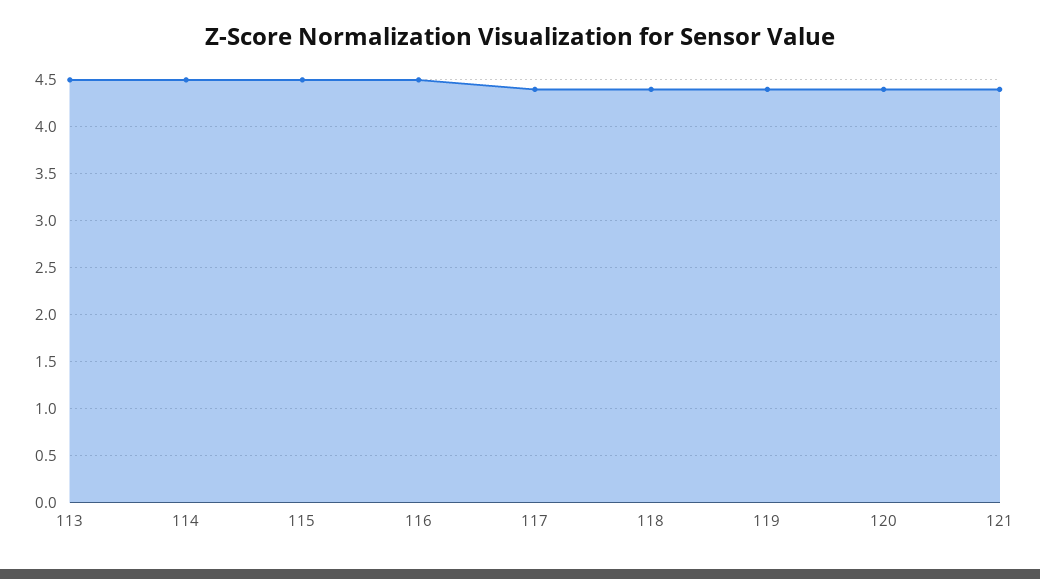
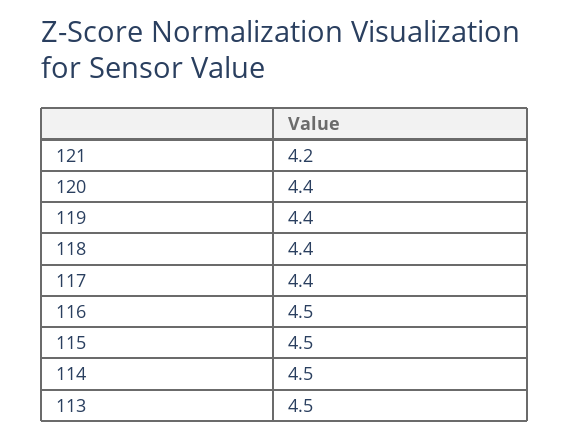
121: 4.4 -> 4.2

